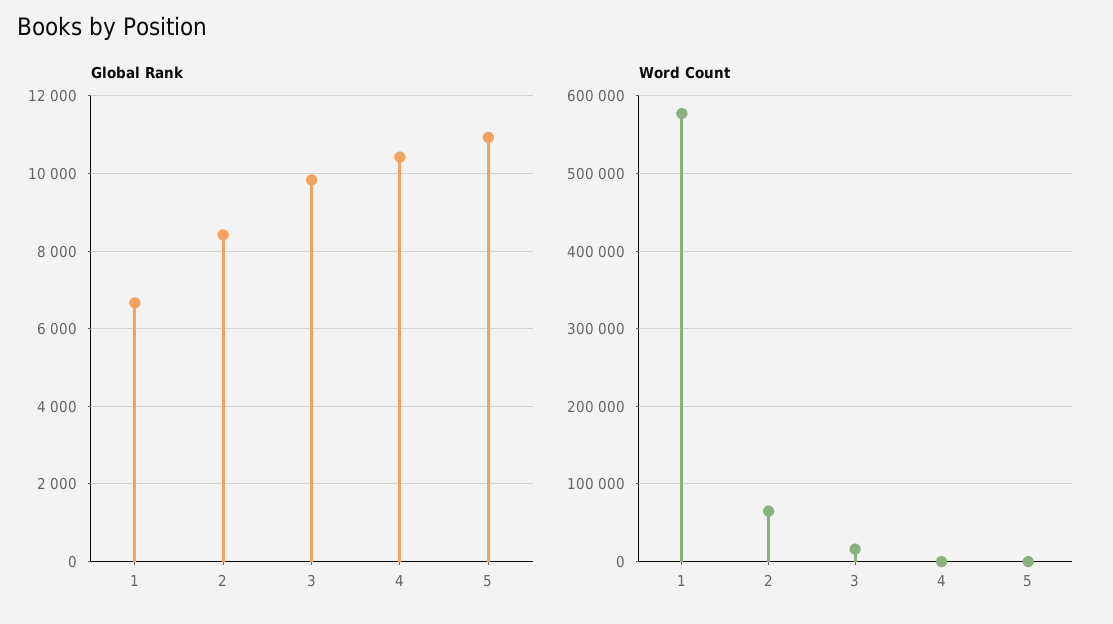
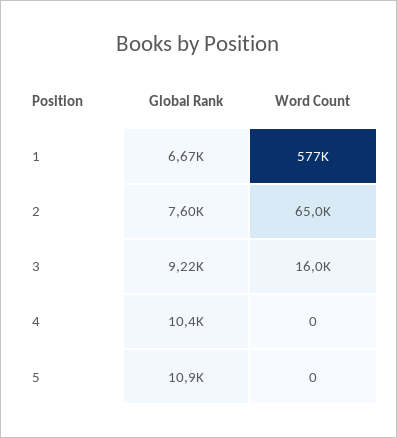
Global Rank, 2: 8400 -> 7600
Global Rank, 3: 9800 -> 9220

